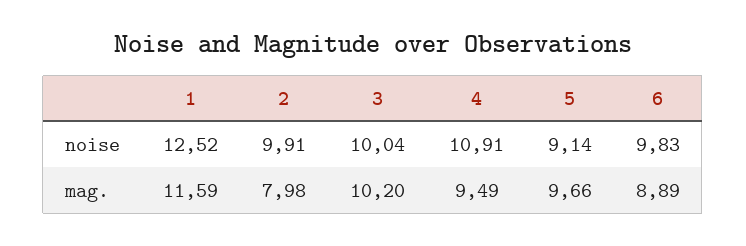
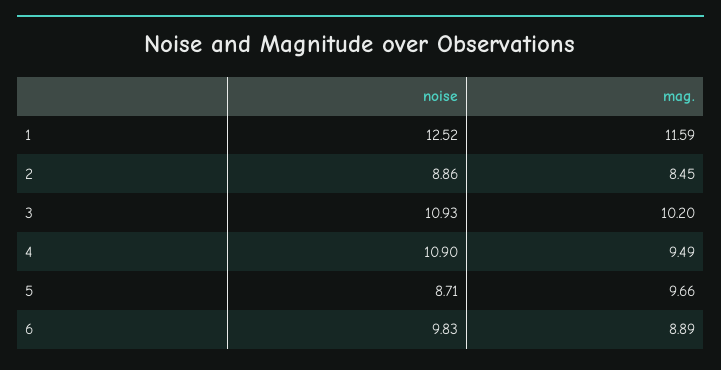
2, noise: 9.91 -> 8.86
3, noise: 10.04 -> 10.93
4, noise: 10.91 -> 10.9
5, noise: 9.14 -> 8.71
2, mag.: 7.98 -> 8.45

